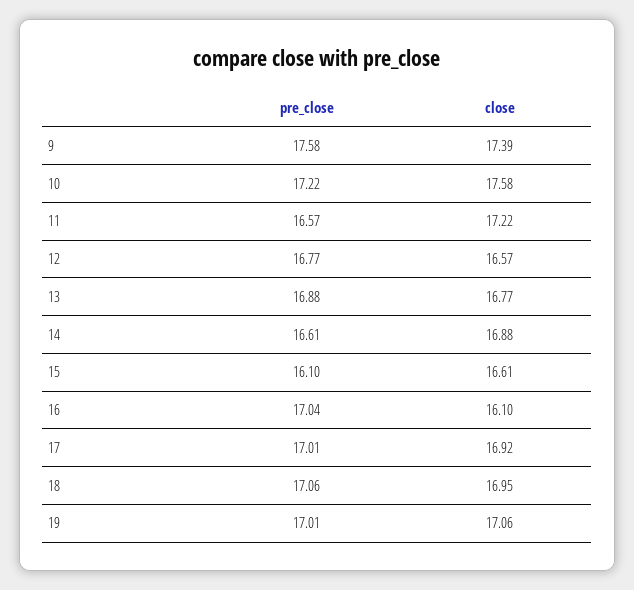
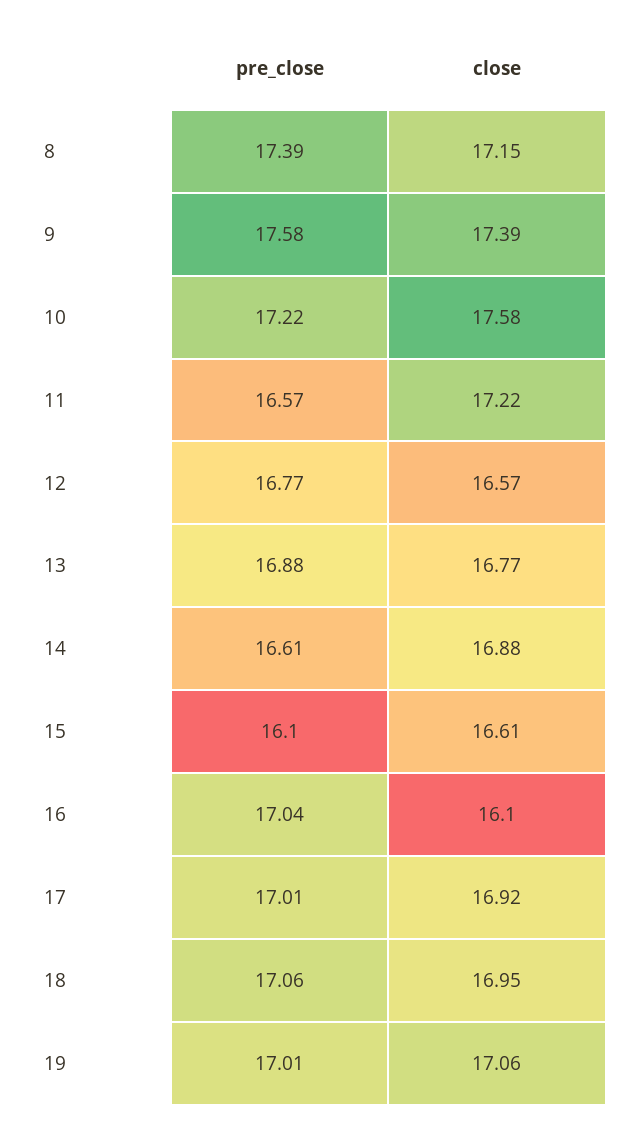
pre_close, 8: none -> 17.39
close, 8: none -> 17.15

